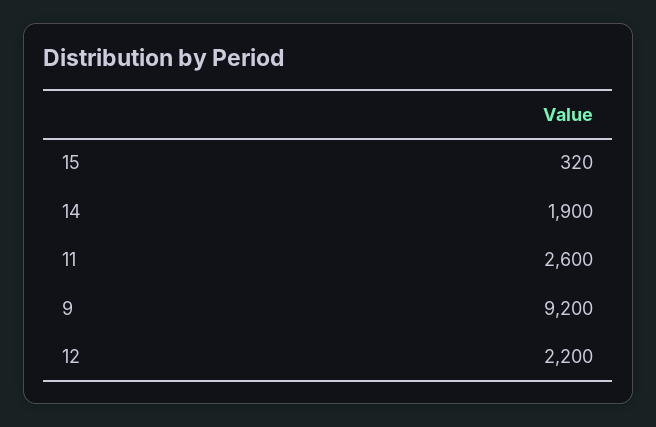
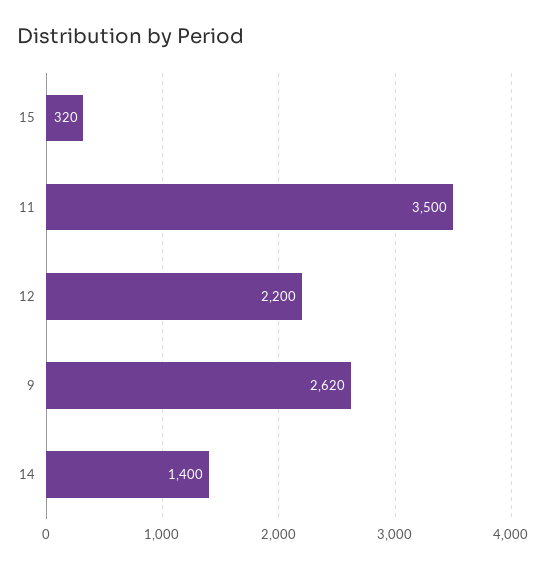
14: 1900 -> 1400
11: 2600 -> 3500
9: 9200 -> 2620

